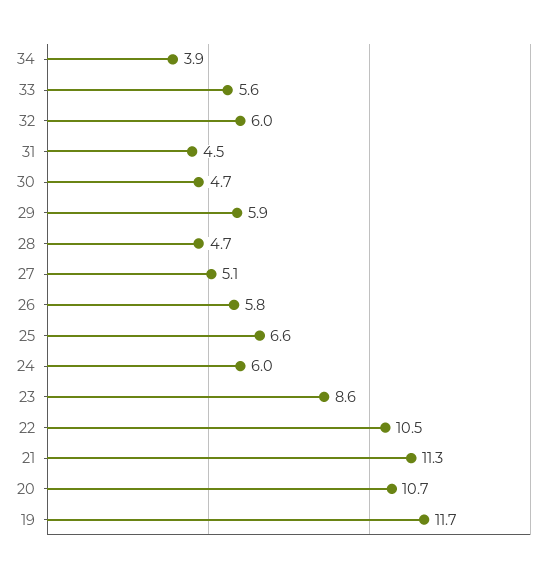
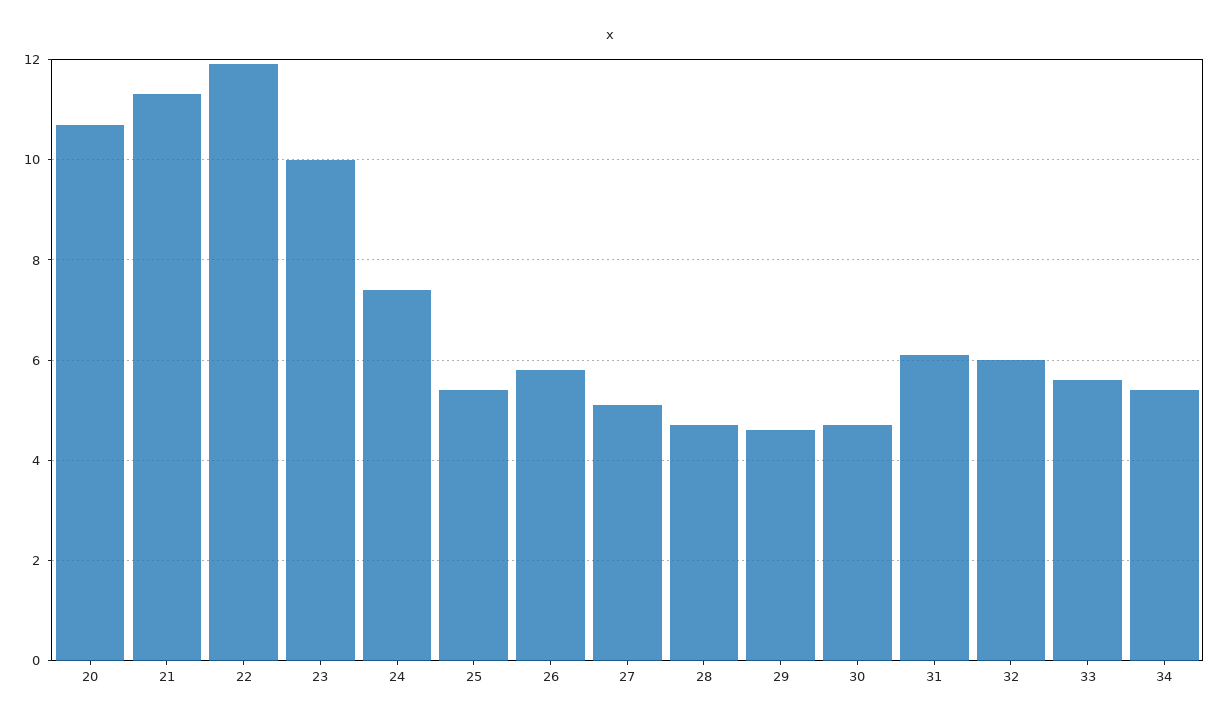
34: 3.9 -> 5.5
31: 4.5 -> 6
29: 5.9 -> 4.5
25: 6.6 -> 5.5
24: 6 -> 7.5
23: 8.6 -> 10
22: 10.5 -> 12
19: 11.7 -> none

